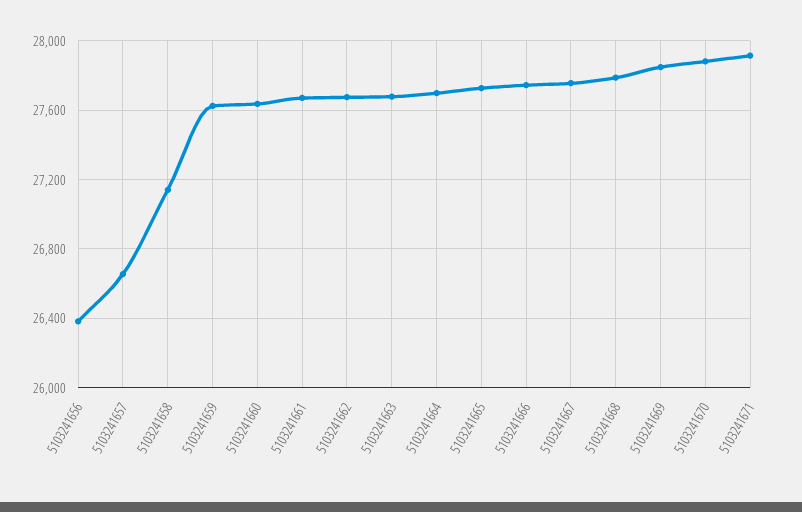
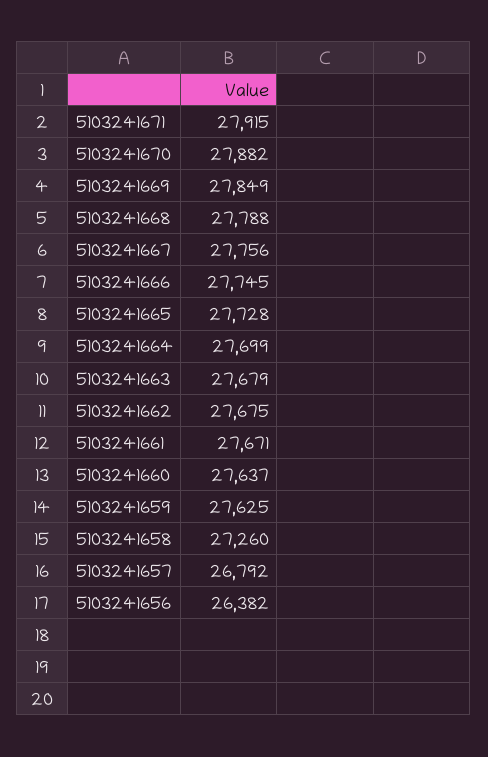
5103241657: 26650 -> 26792
5103241658: 27150 -> 27260

